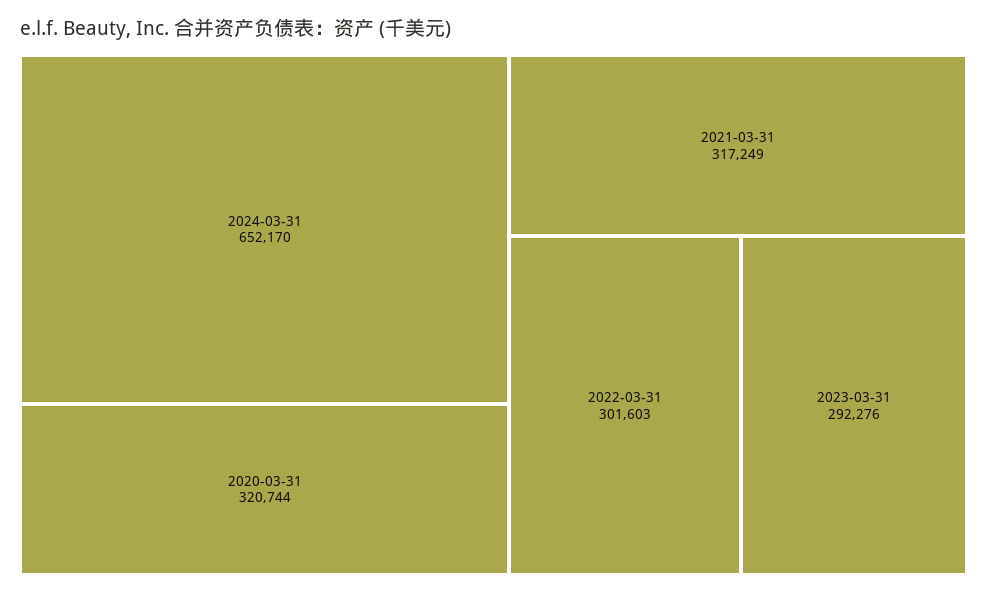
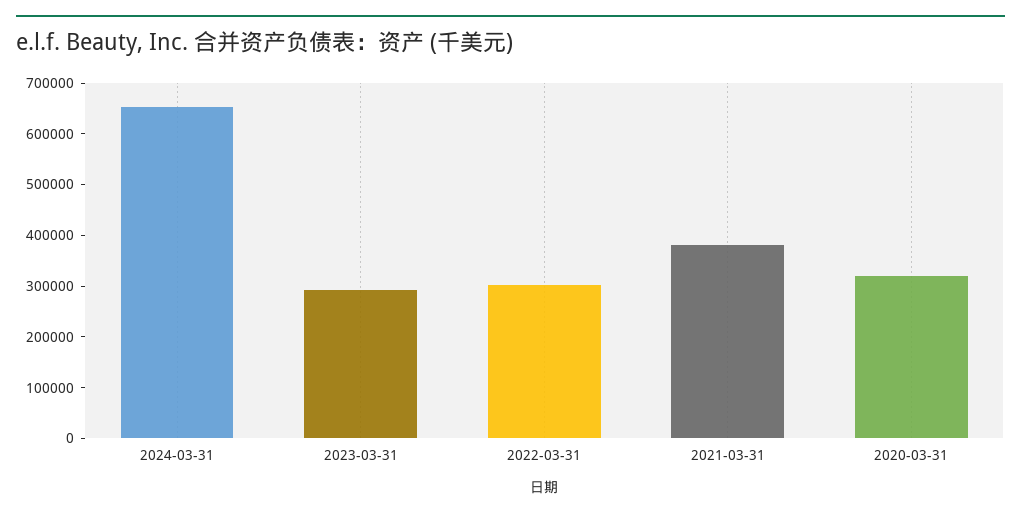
2021-03-31: 317249 -> 380000

